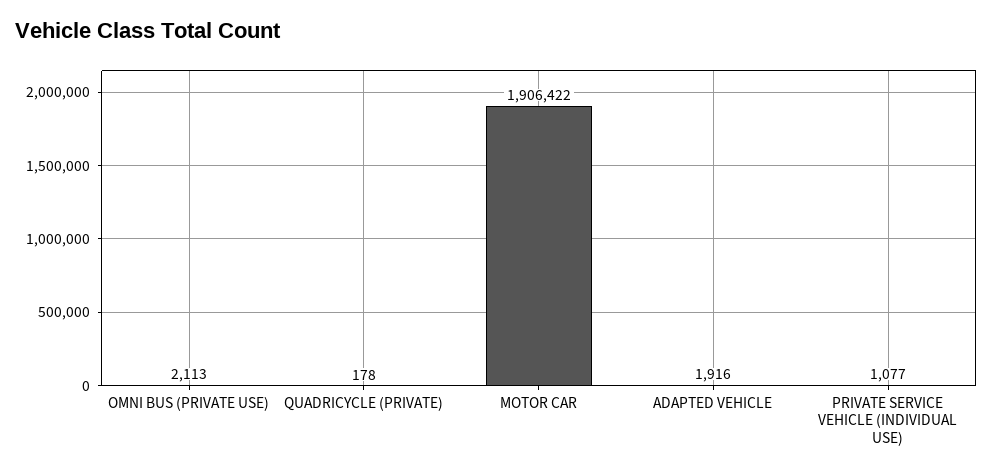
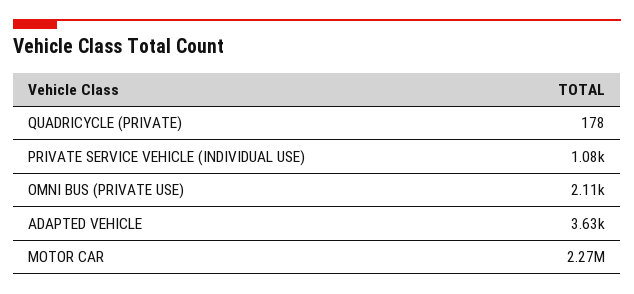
MOTOR CAR: 1906422 -> 2270000
ADAPTED VEHICLE: 1916 -> 3630

